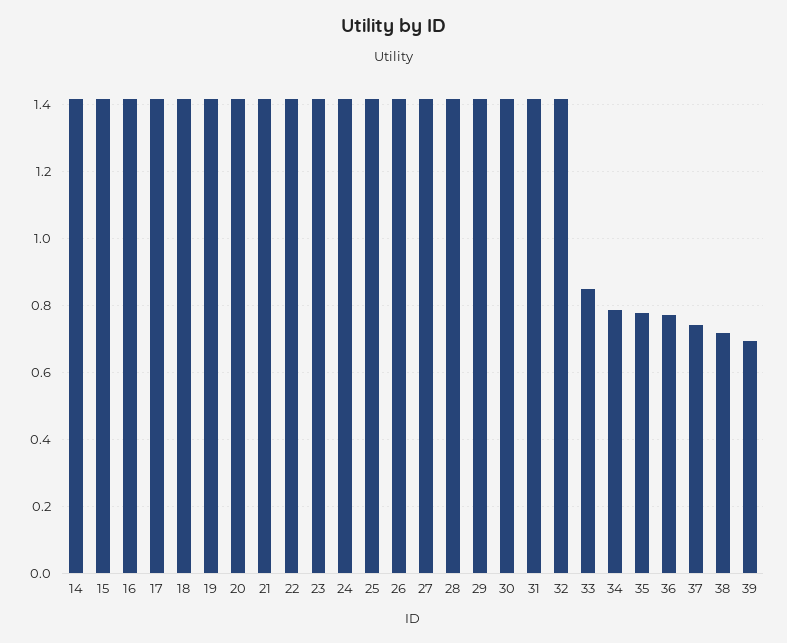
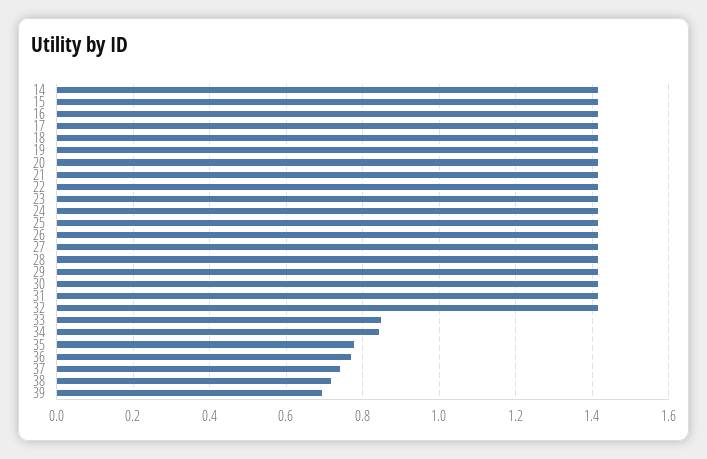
34: 0.78 -> 0.84

